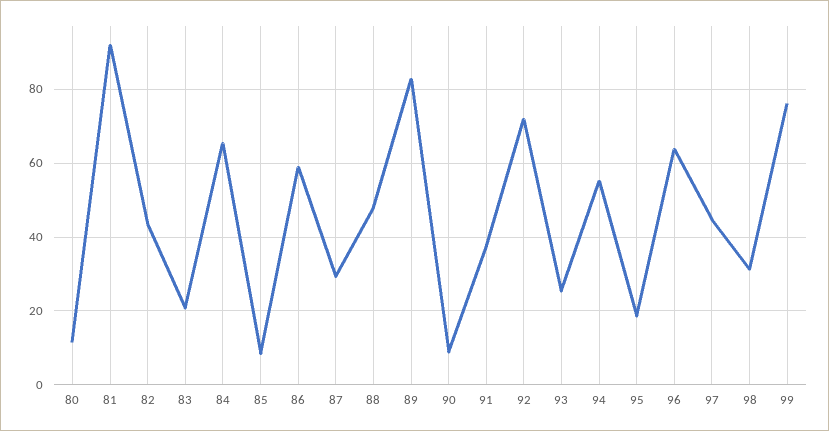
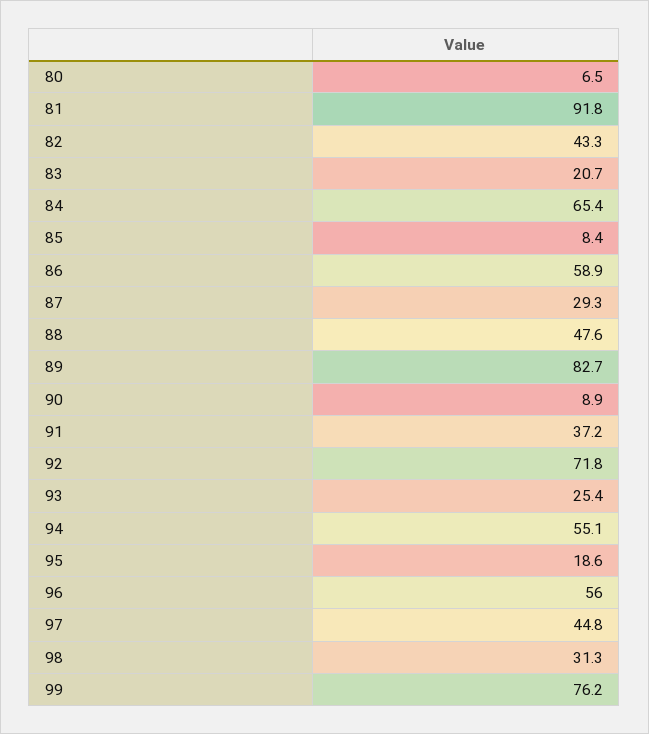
80: 12 -> 6.5
96: 64 -> 56

